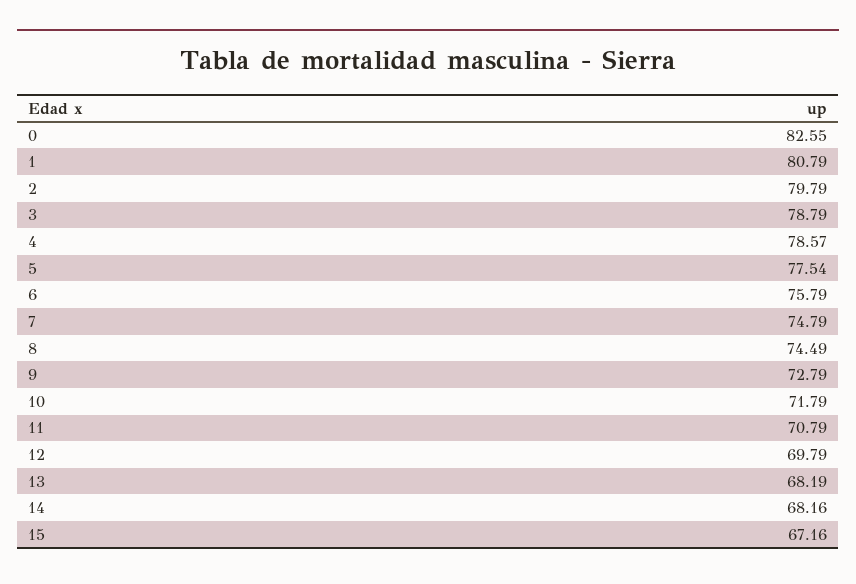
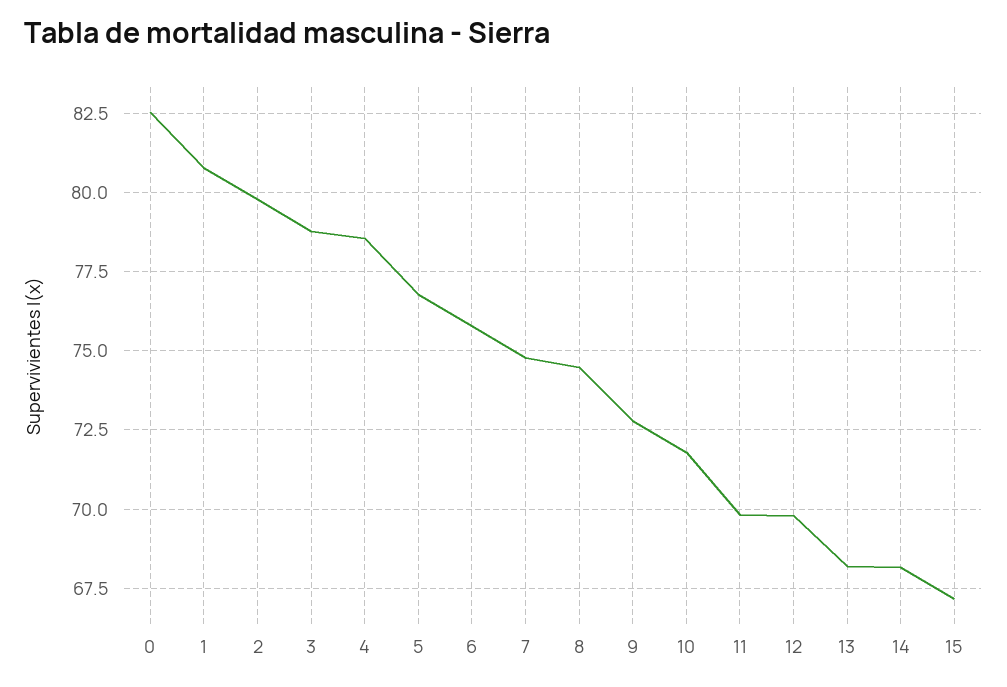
5: 77.54 -> 76.75
11: 70.79 -> 69.75

